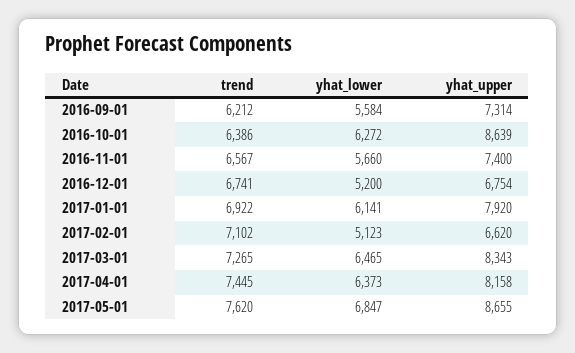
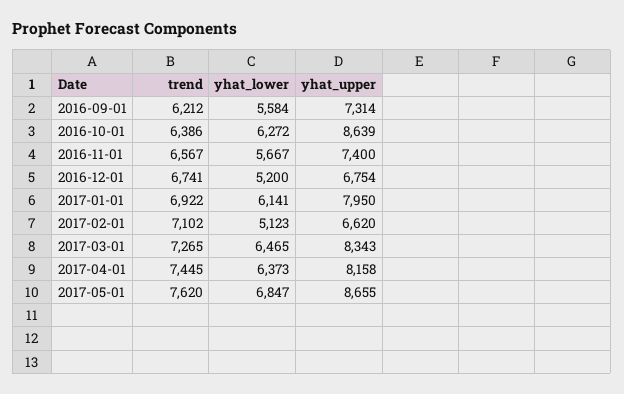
yhat_lower, 2016-11-01: 5660 -> 5667
yhat_upper, 2017-01-01: 7920 -> 7950

